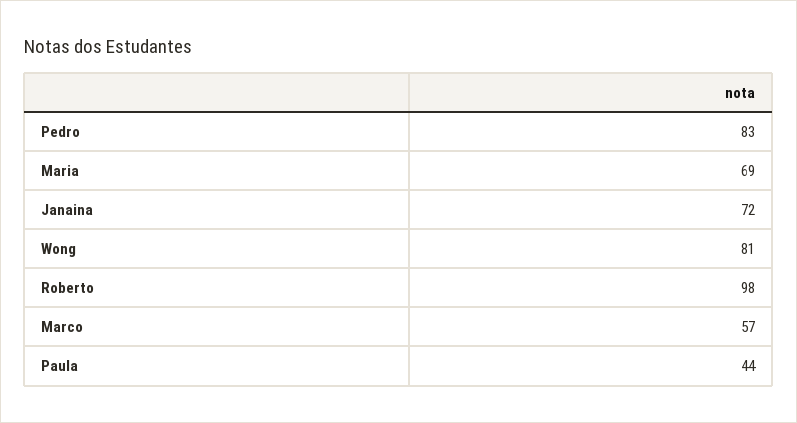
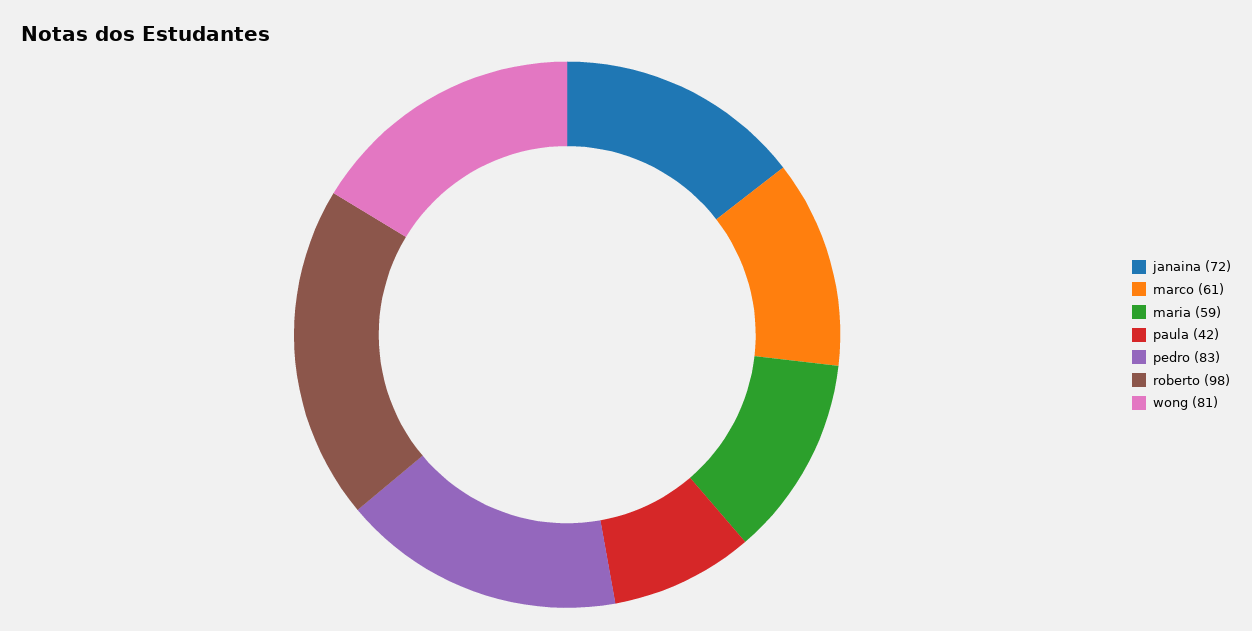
Maria: 69 -> 59
Marco: 57 -> 61
Paula: 44 -> 42

